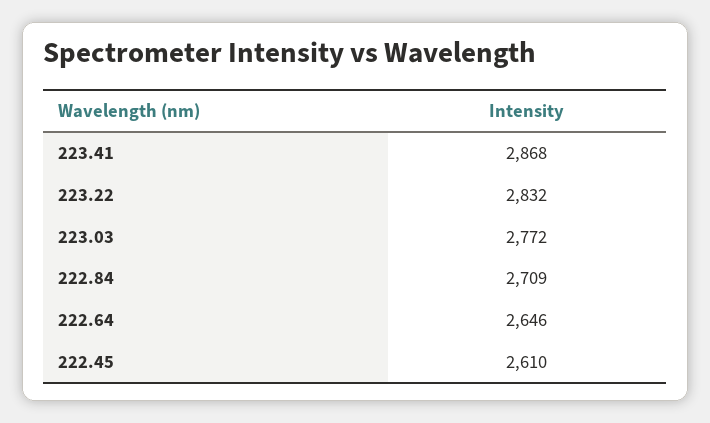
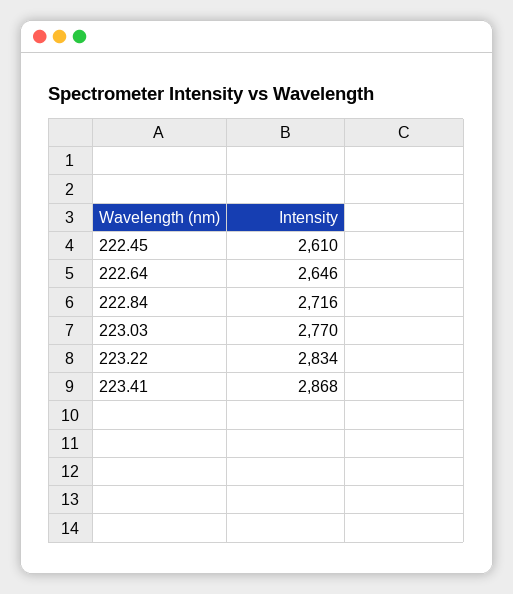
223.22: 2832 -> 2834
223.03: 2772 -> 2770
222.84: 2709 -> 2716

